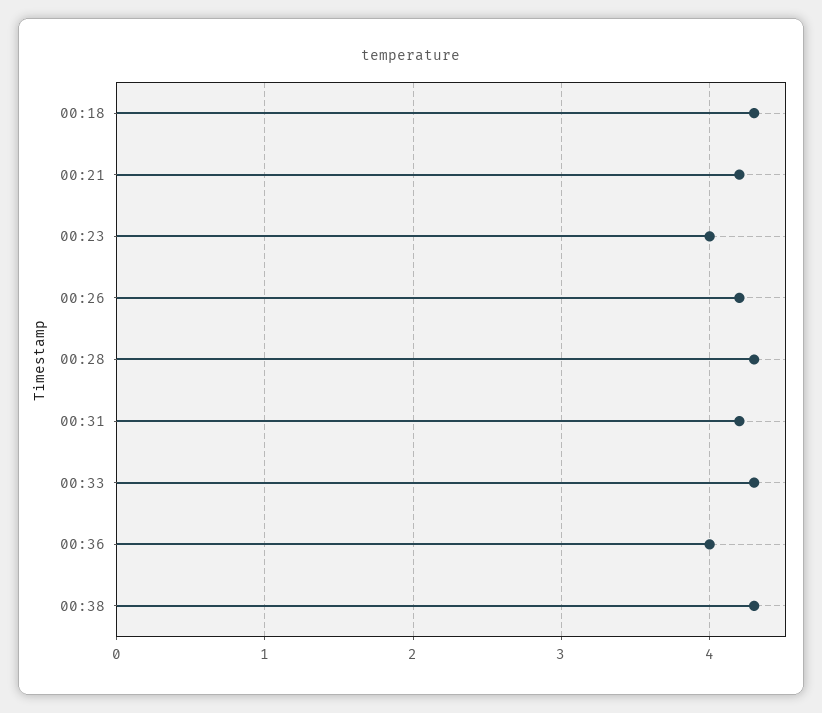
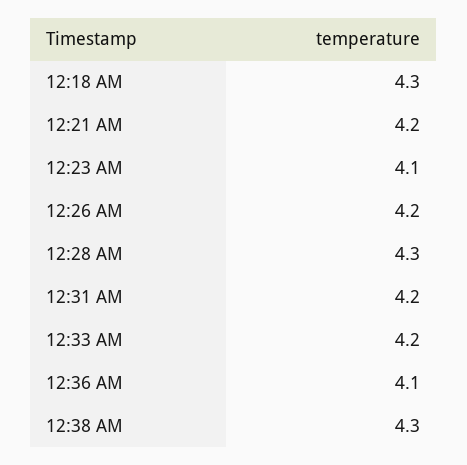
00:23: 4 -> 4.1
00:33: 4.3 -> 4.2
00:36: 4 -> 4.1

